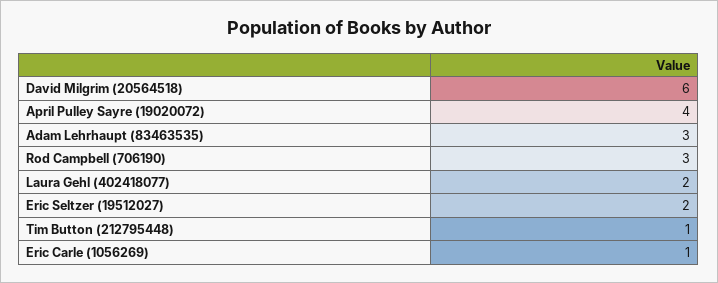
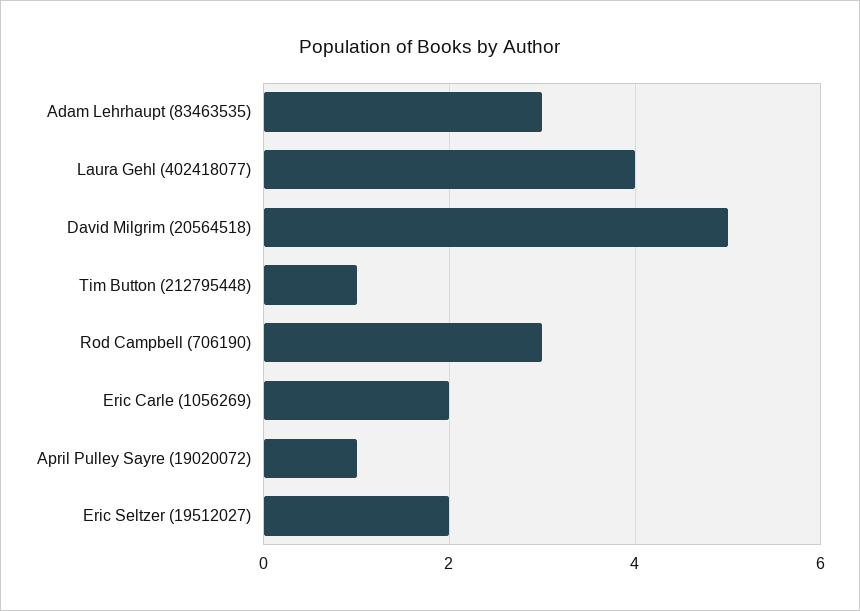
David Milgrim (20564518): 6 -> 5
April Pulley Sayre (19020072): 4 -> 1
Laura Gehl (402418077): 2 -> 4
Eric Carle (1056269): 1 -> 2

